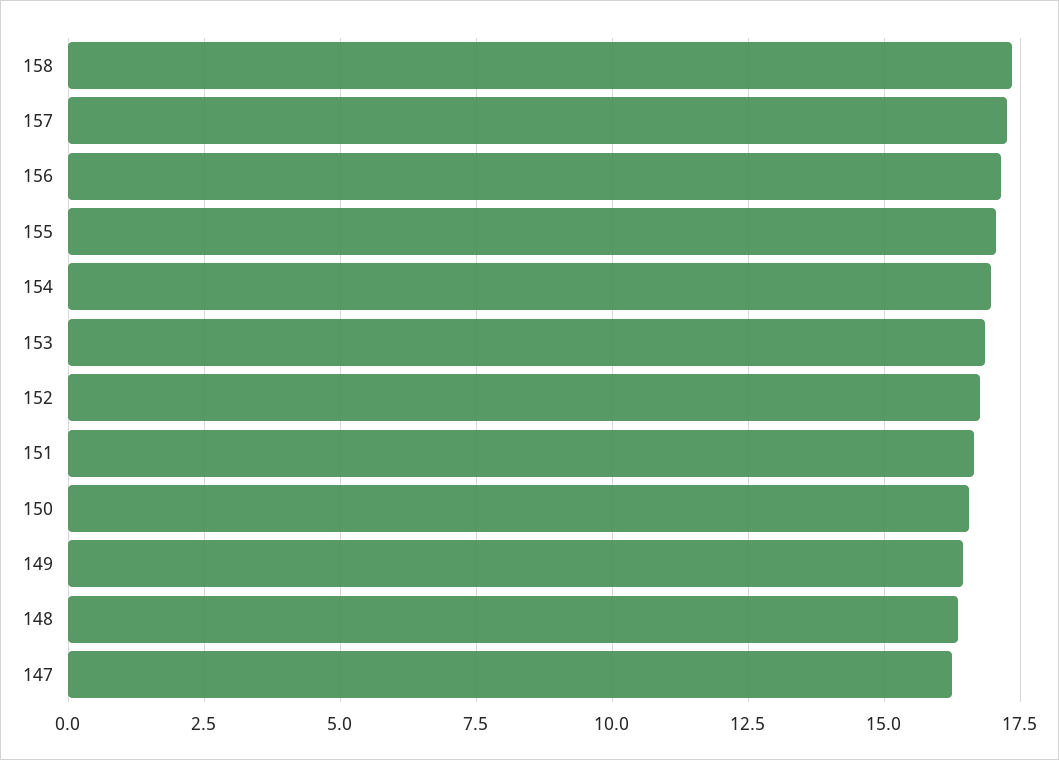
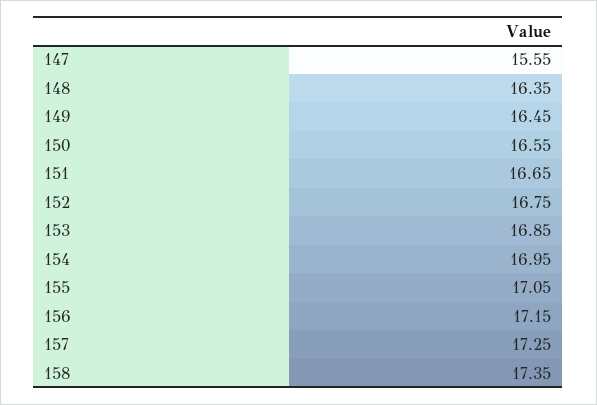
147: 16.25 -> 15.55

